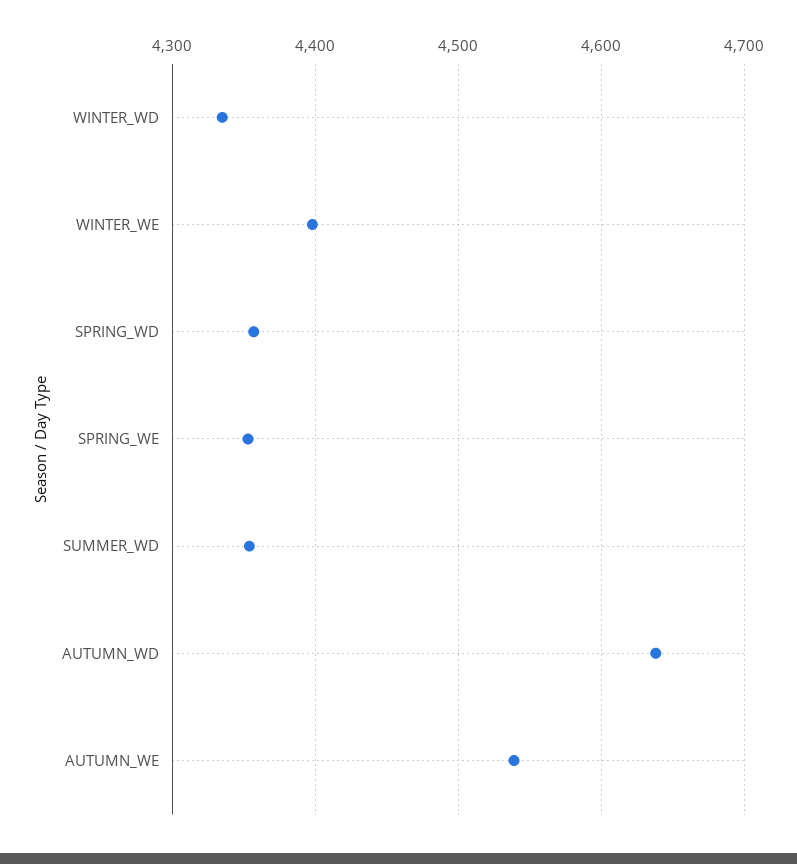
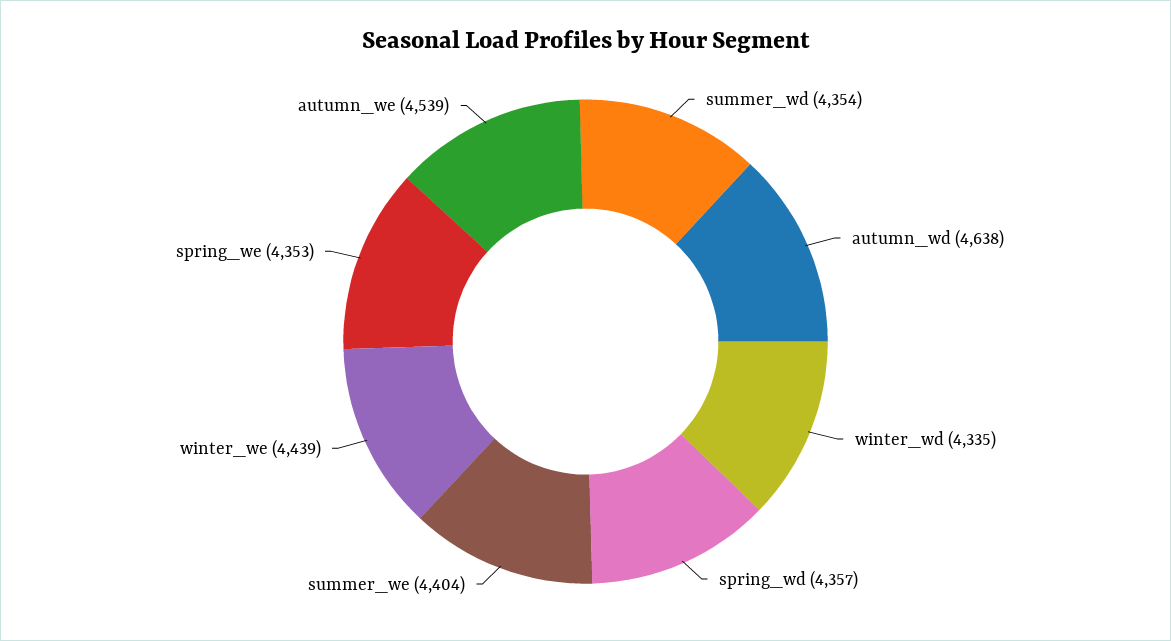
WINTER_WE: 4400 -> 4439
summer_we: none -> 4404

